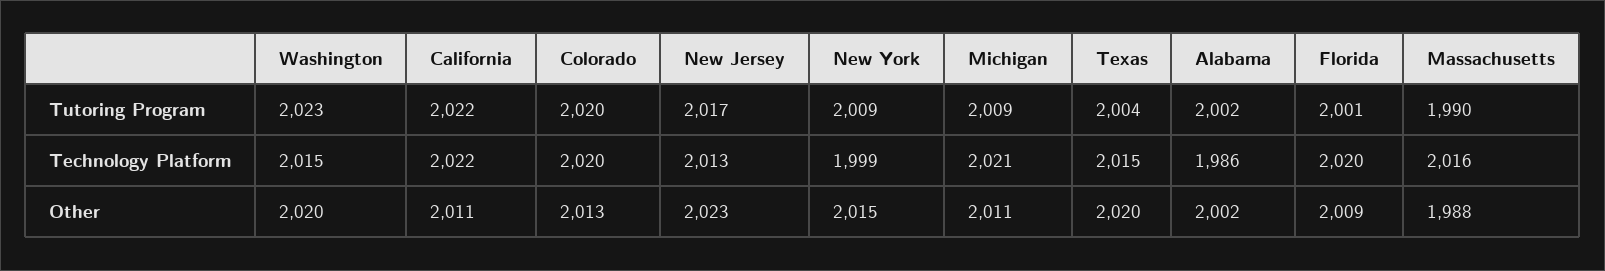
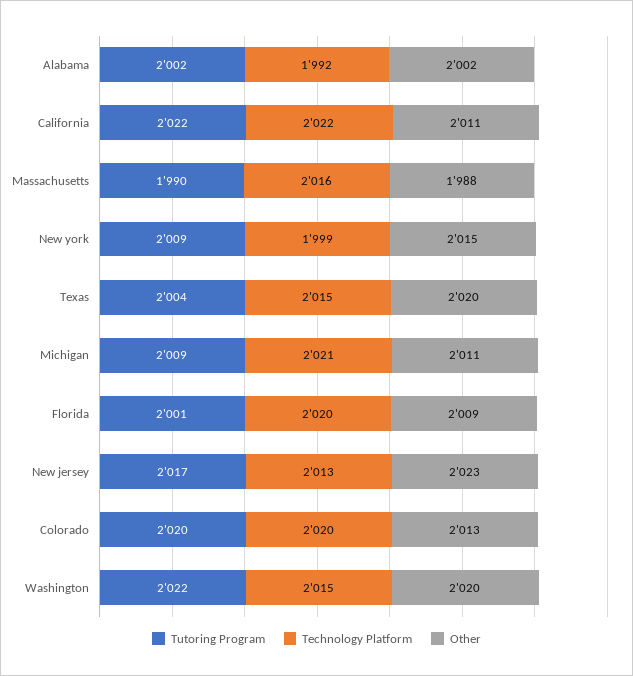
Tutoring Program, Washington: 2023 -> 2022
Technology Platform, Alabama: 1986 -> 1992

